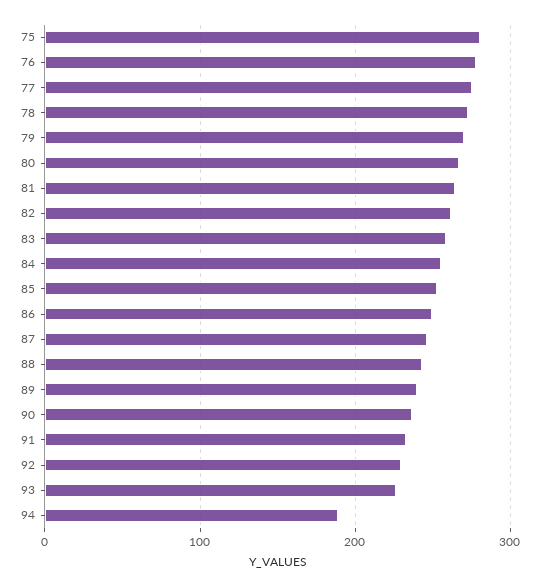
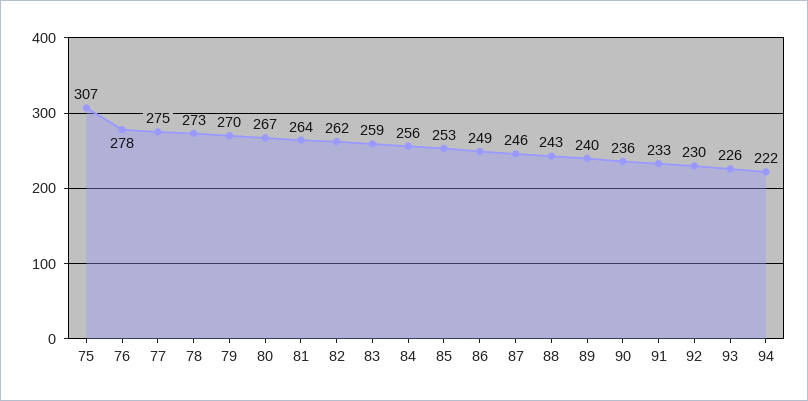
75: 280 -> 307
94: 190 -> 222

